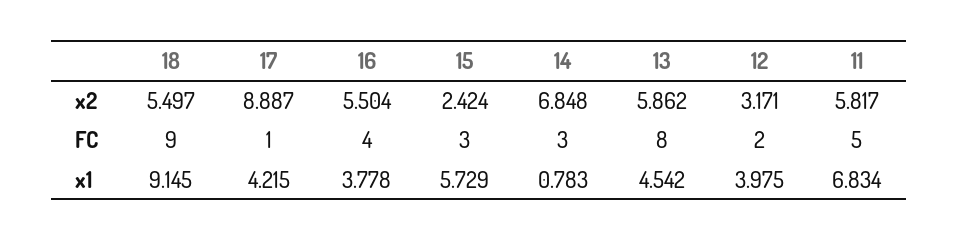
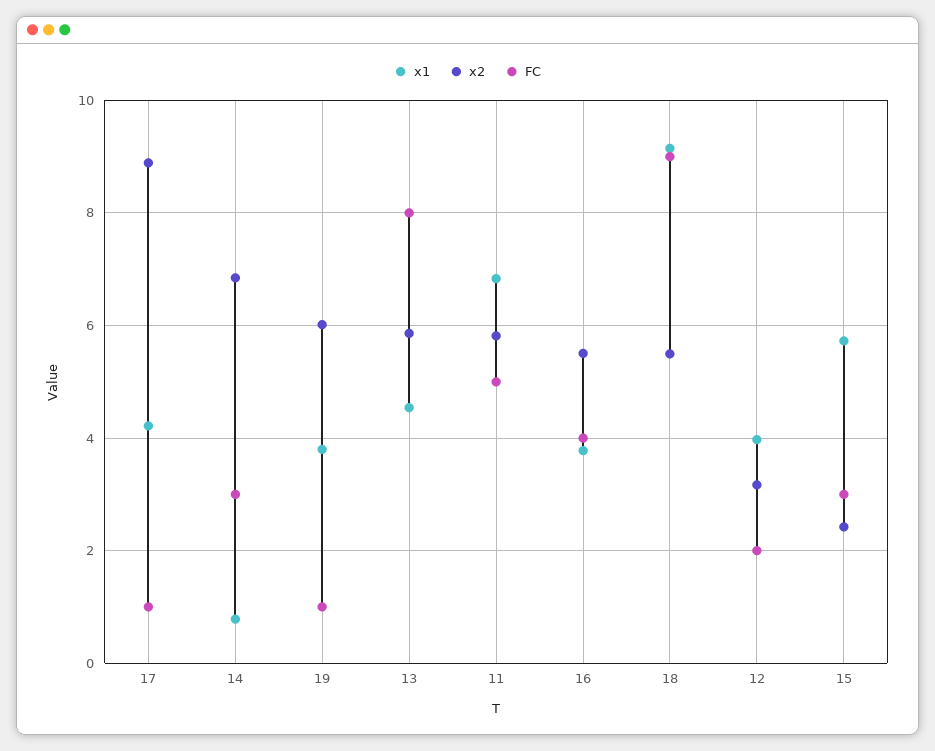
x1, 19: none -> 3.8
x2, 19: none -> 6
FC, 19: none -> 1

